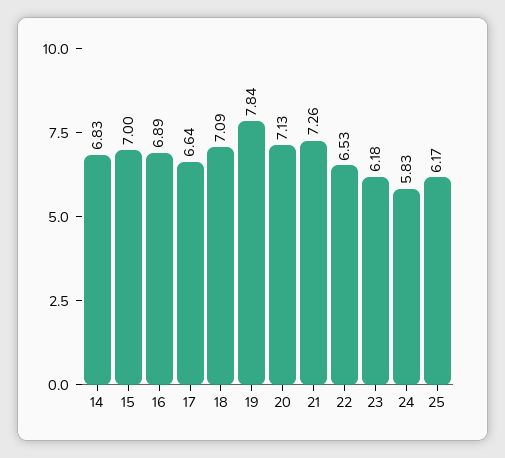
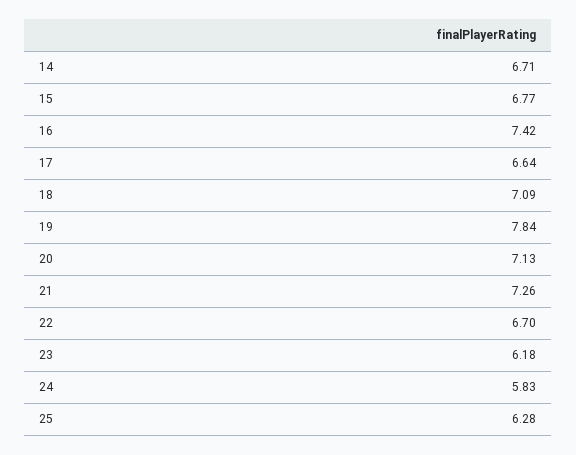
14: 6.83 -> 6.71
15: 7 -> 6.77
16: 6.89 -> 7.42
22: 6.53 -> 6.7
25: 6.17 -> 6.28

